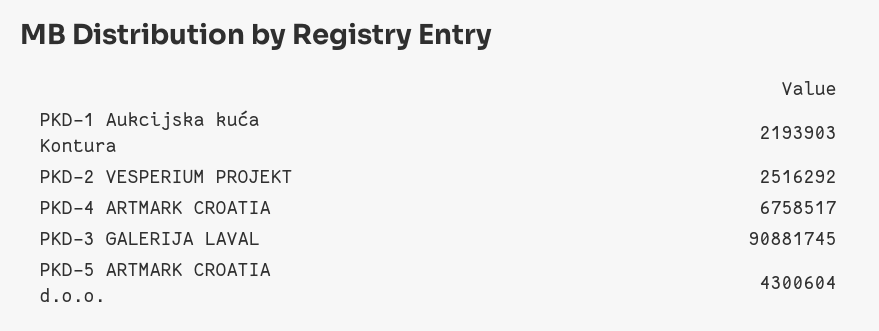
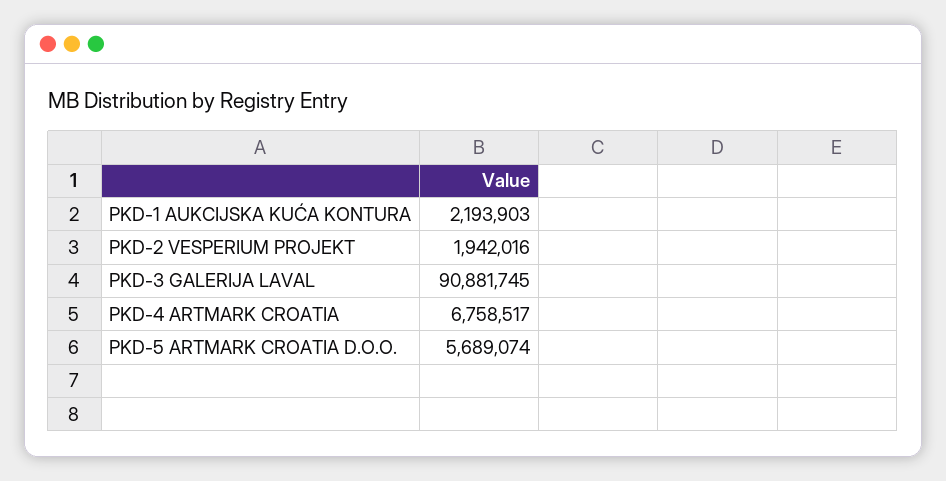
PKD-2 VESPERIUM PROJEKT: 2516292 -> 1942016
PKD-5 ARTMARK CROATIA d.o.o.: 4300604 -> 5689074

